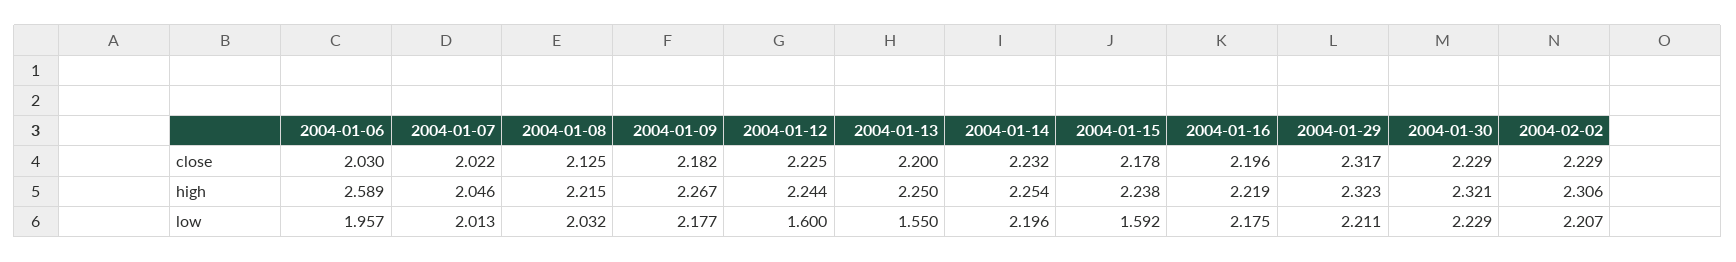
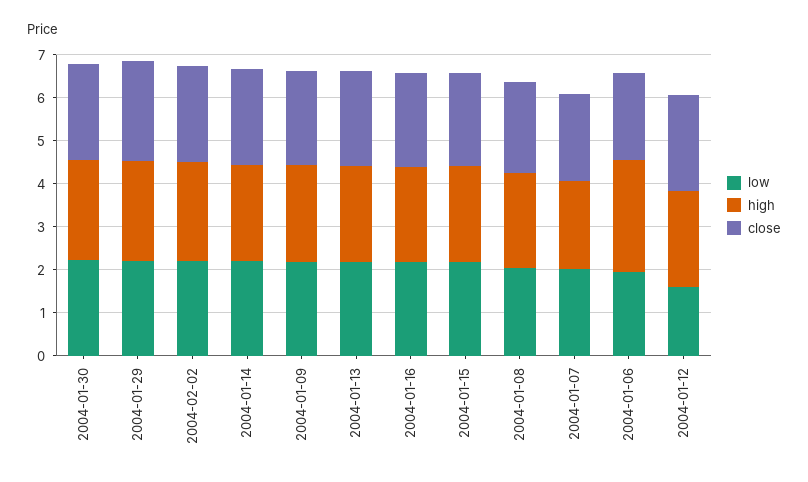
low, 2004-01-13: 1.55 -> 2.2
low, 2004-01-15: 1.592 -> 2.2

